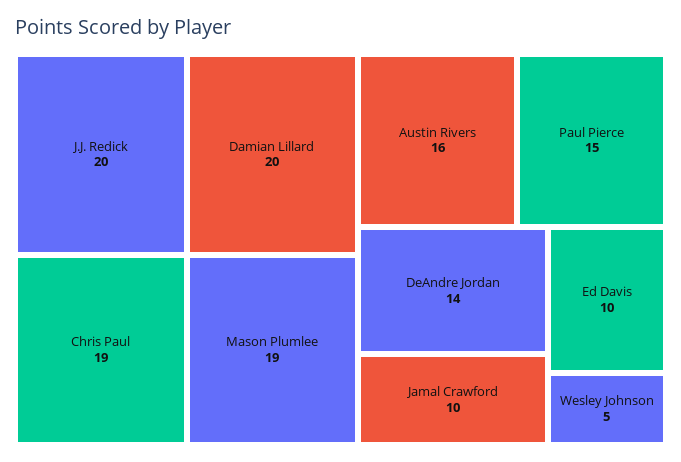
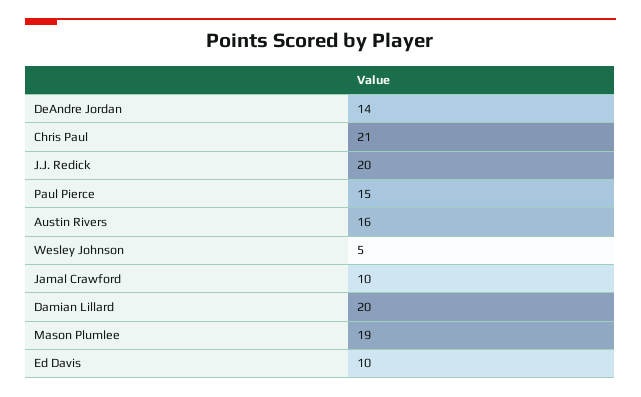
Chris Paul: 19 -> 21

